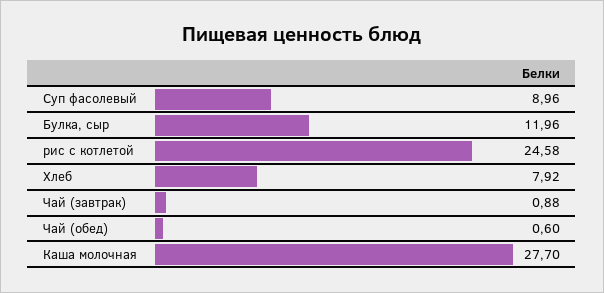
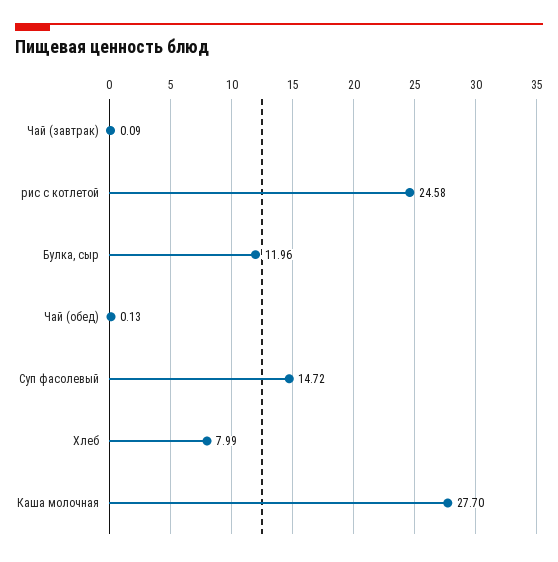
Суп фасолевый: 8.96 -> 14.72
Хлеб: 7.92 -> 7.99
Чай (завтрак): 0.88 -> 0.09
Чай (обед): 0.6 -> 0.13

